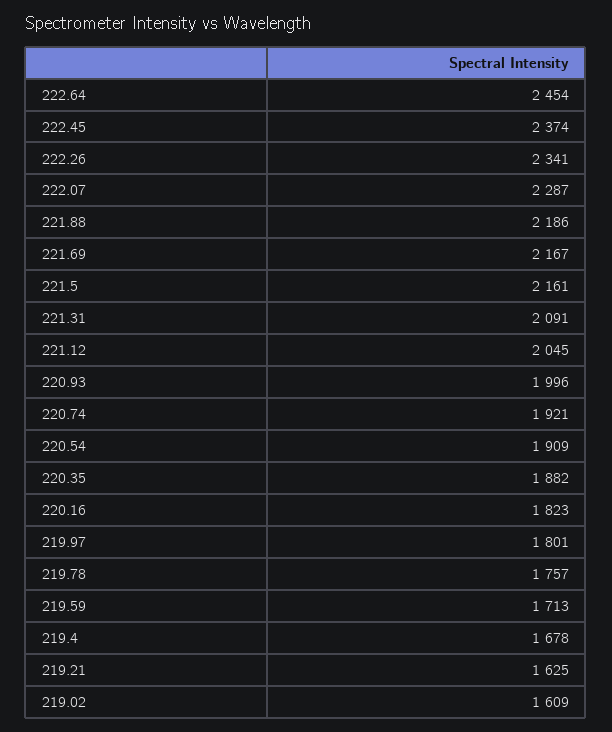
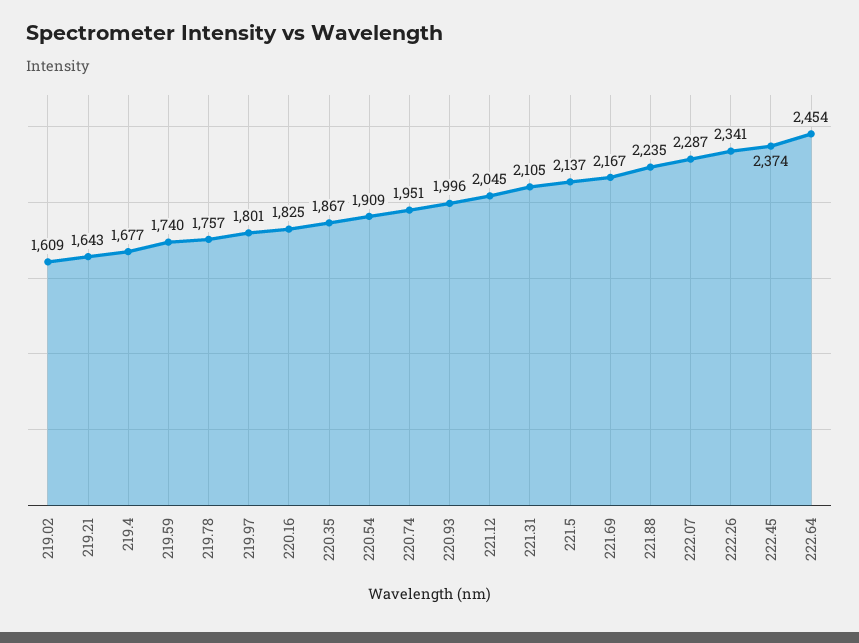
221.88: 2186 -> 2235
221.5: 2161 -> 2137
221.31: 2091 -> 2105
220.74: 1921 -> 1951
220.35: 1882 -> 1867
220.16: 1823 -> 1825
219.59: 1713 -> 1740
219.4: 1678 -> 1677
219.21: 1625 -> 1643

